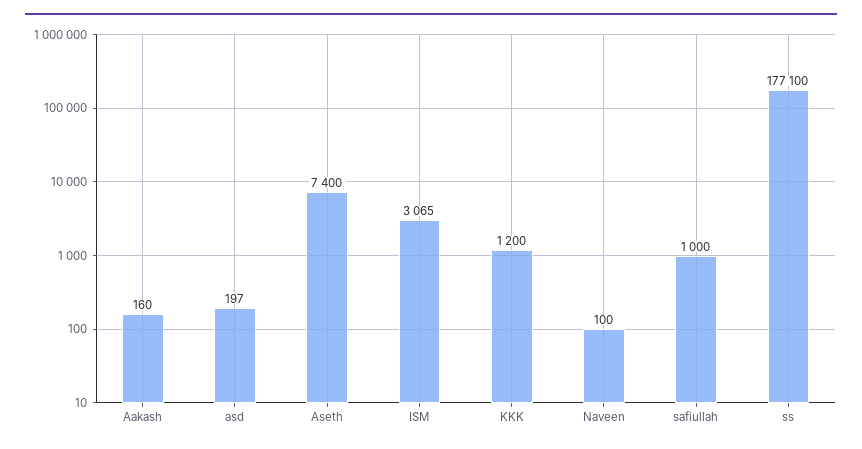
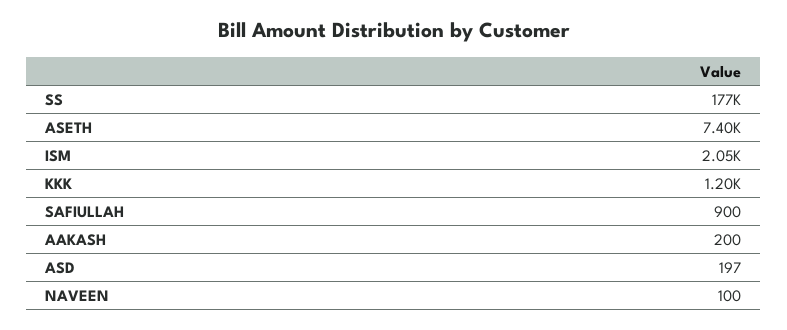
Aakash: 160 -> 200
ISM: 3065 -> 2050
safiullah: 1000 -> 900

